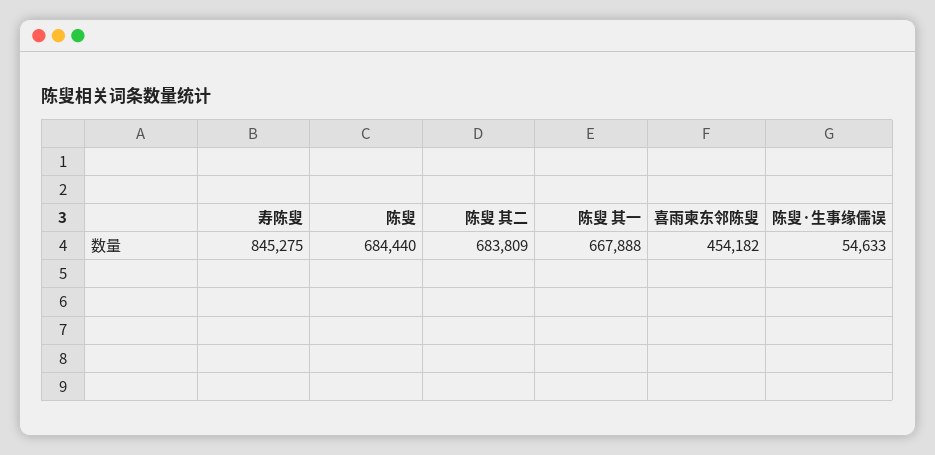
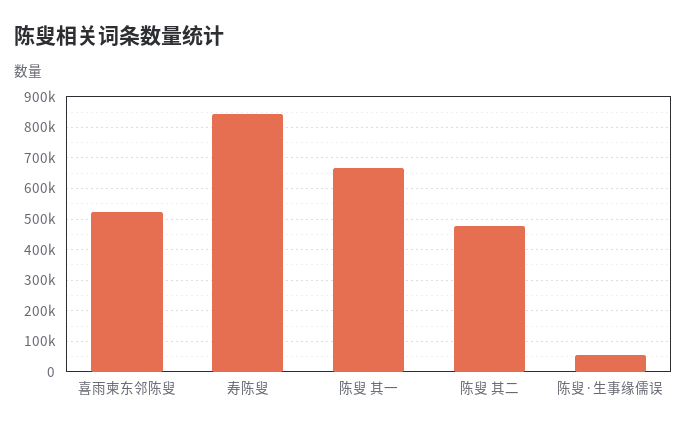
陈叟: 684440 -> none
陈叟 其二: 683809 -> 480000
喜雨柬东邻陈叟: 454182 -> 520000

